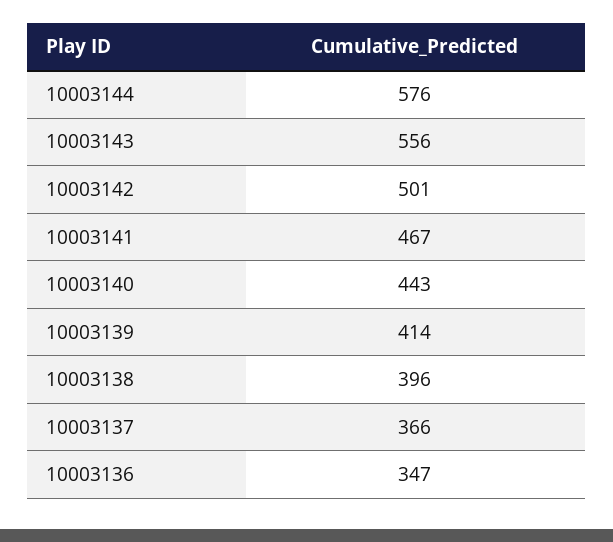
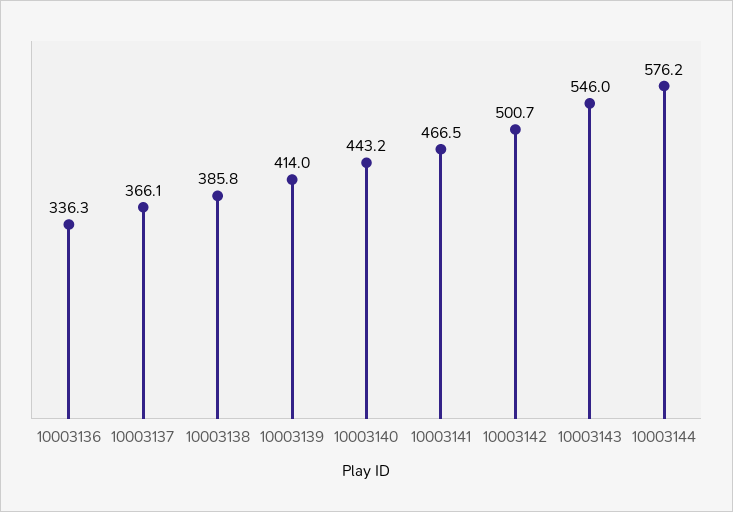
10003143: 556 -> 546
10003138: 396 -> 385.8
10003136: 347 -> 336.3

